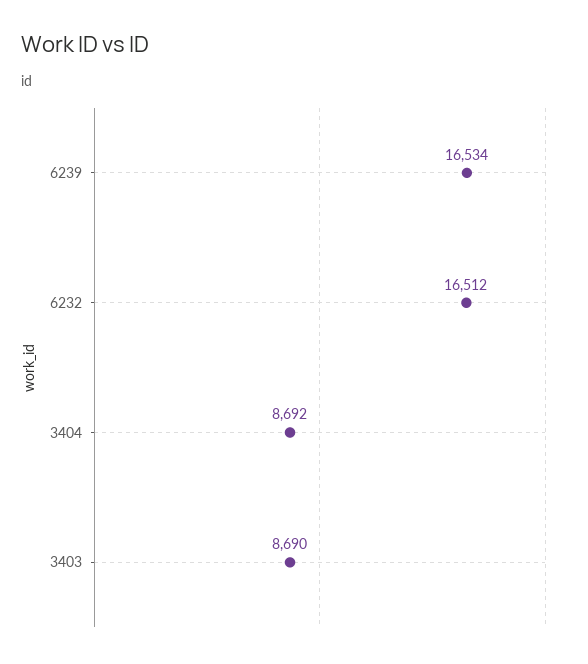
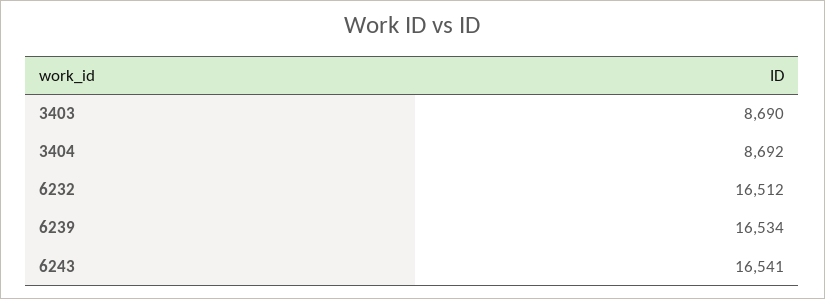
6243: none -> 16541

